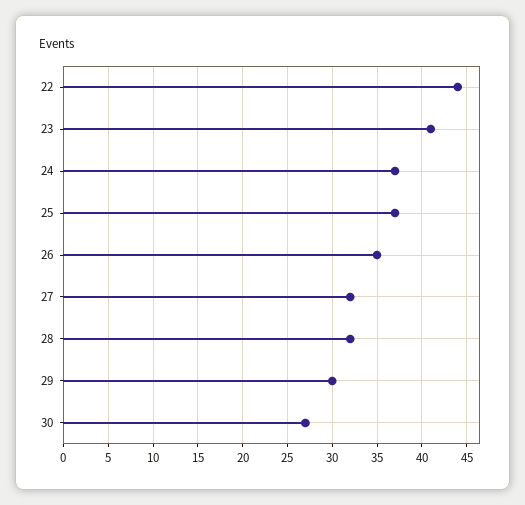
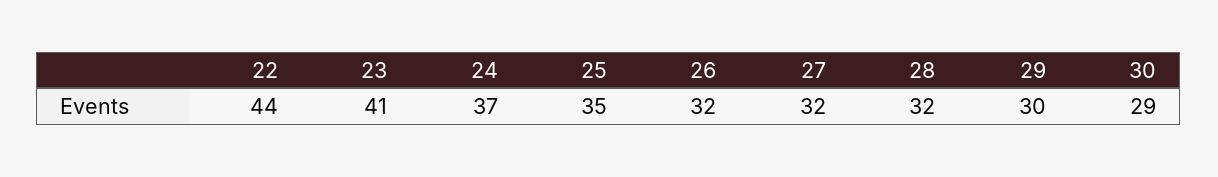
25: 37 -> 35
26: 35 -> 32
30: 27 -> 29

